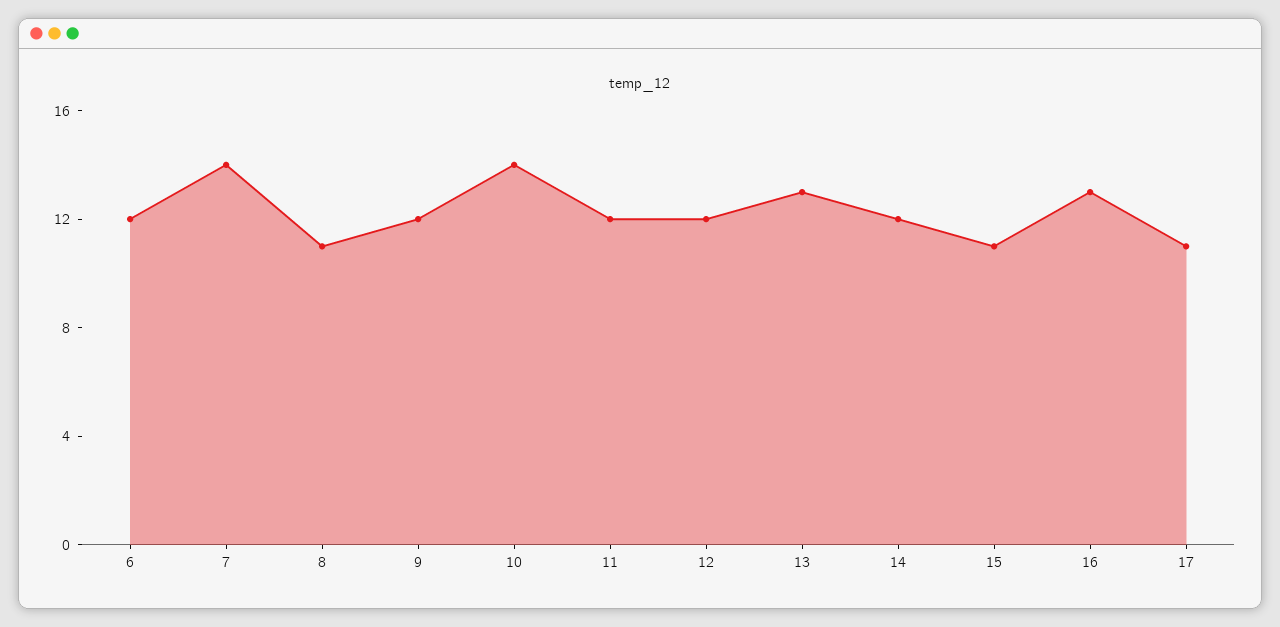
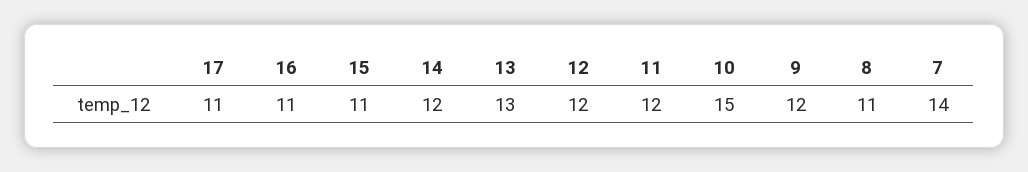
6: 12 -> none
10: 14 -> 15
16: 13 -> 11

